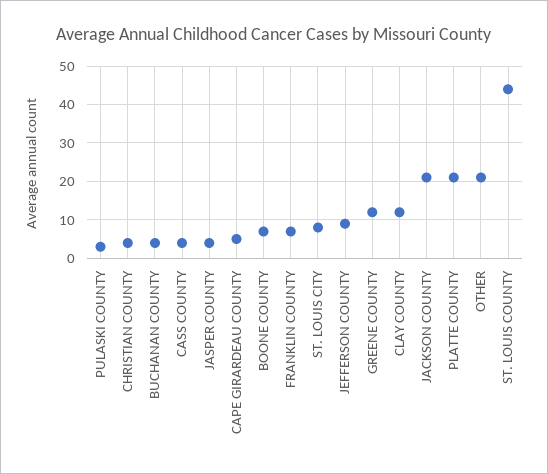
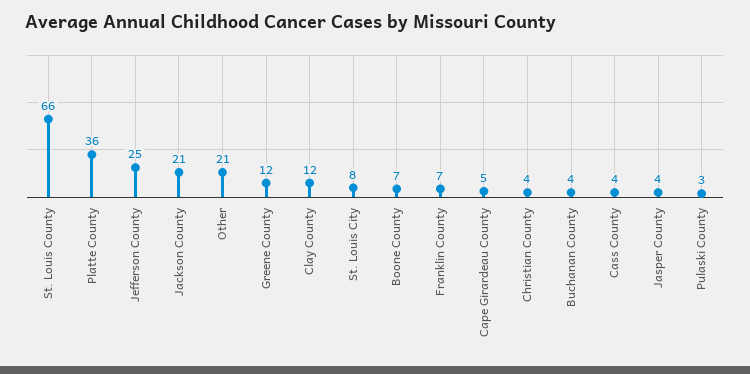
JEFFERSON COUNTY: 10 -> 25
PLATTE COUNTY: 20 -> 36
ST. LOUIS COUNTY: 45 -> 66

